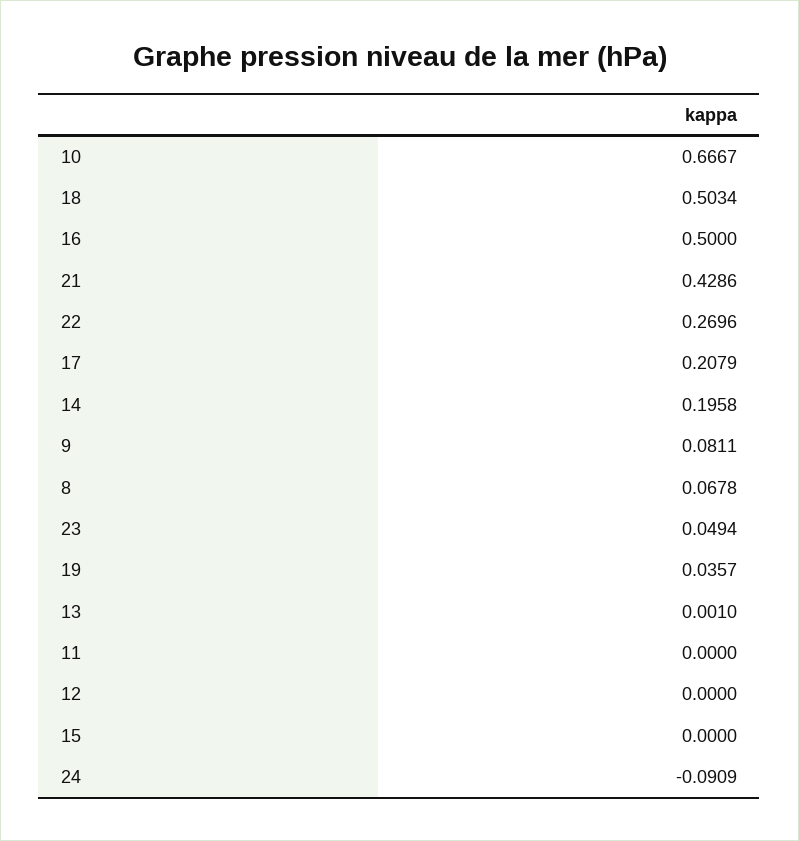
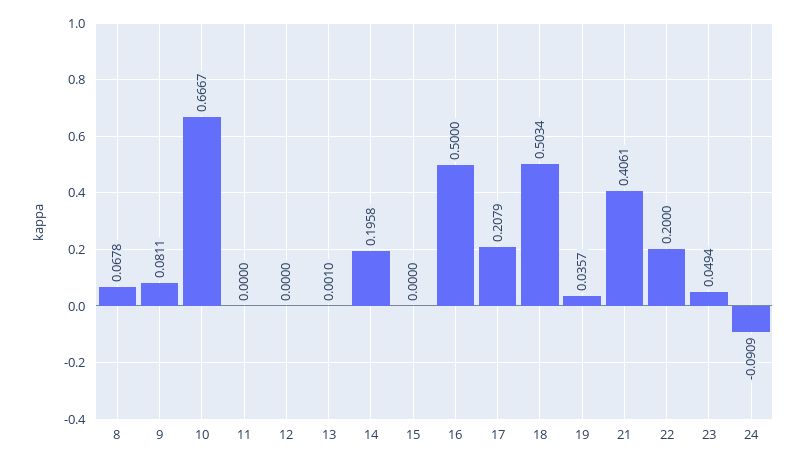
21: 0.4286 -> 0.4061
22: 0.2696 -> 0.2

